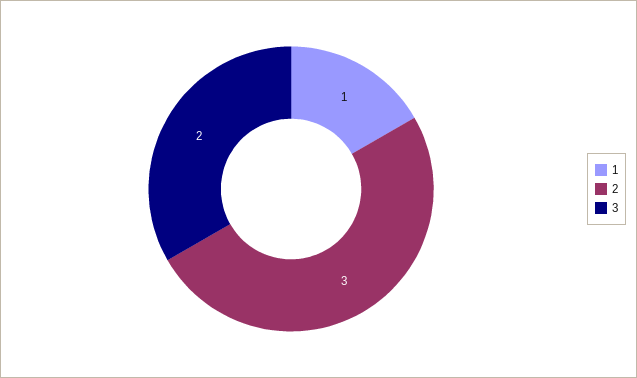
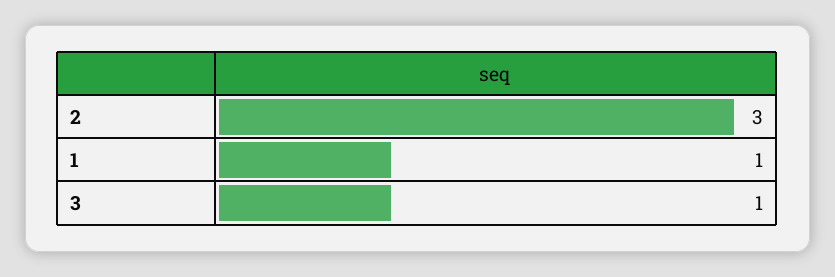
3: 2 -> 1

